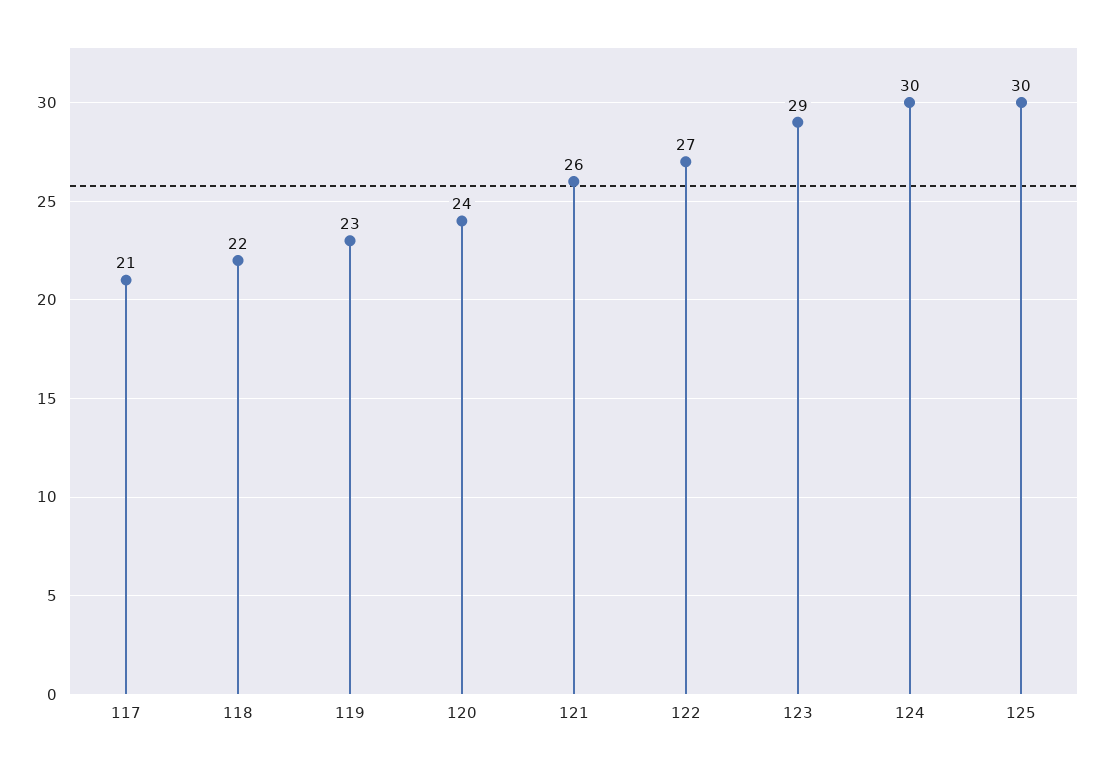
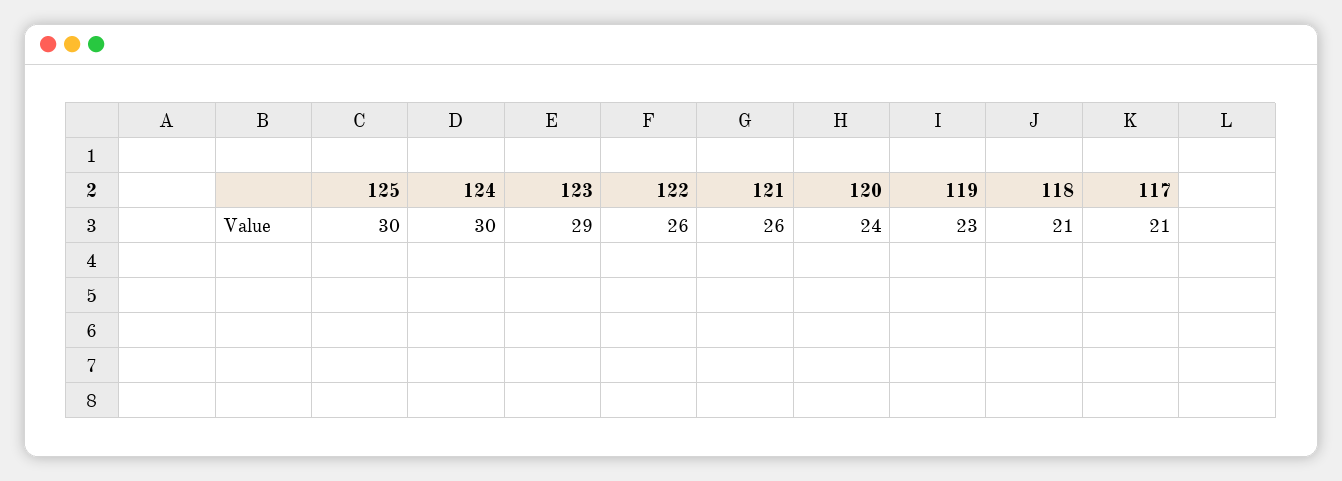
118: 22 -> 21
122: 27 -> 26

